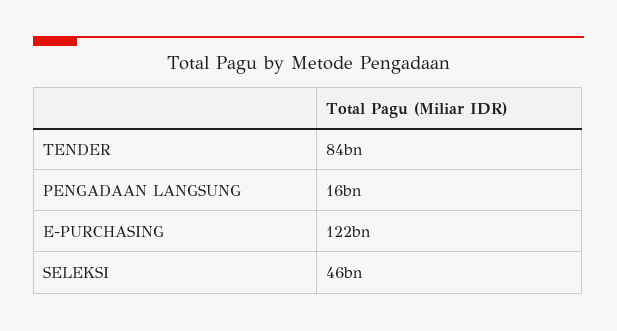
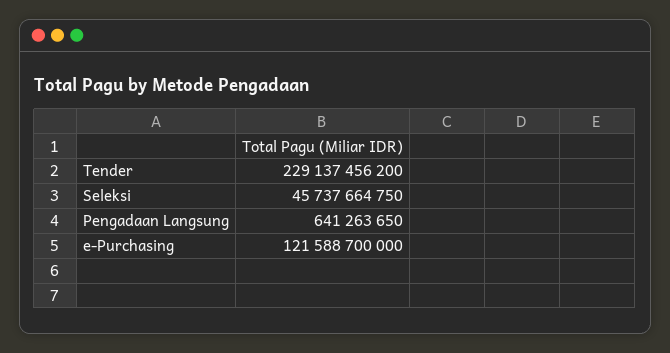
TENDER: 84000000000 -> 229137456200
PENGADAAN LANGSUNG: 16000000000 -> 641263650

